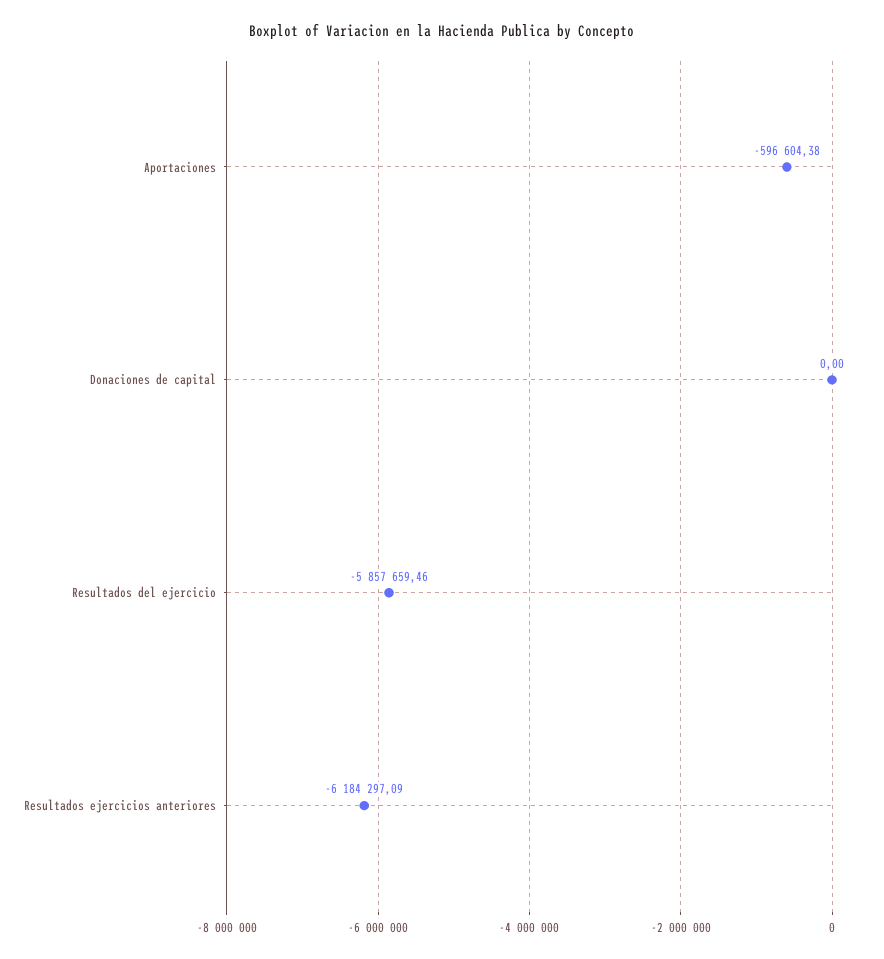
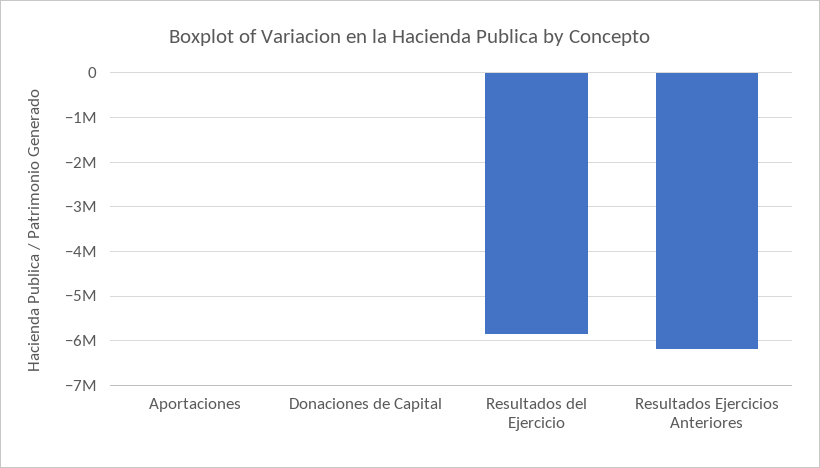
Aportaciones: -596604.38 -> 0

